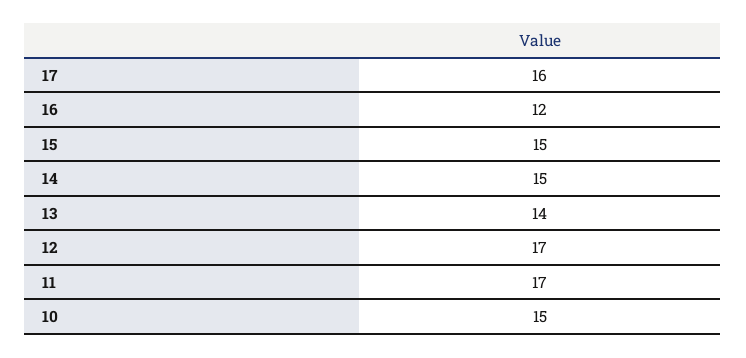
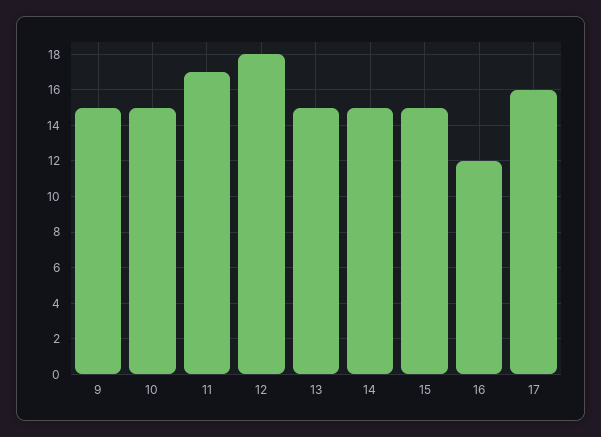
13: 14 -> 15
12: 17 -> 18
9: none -> 15

